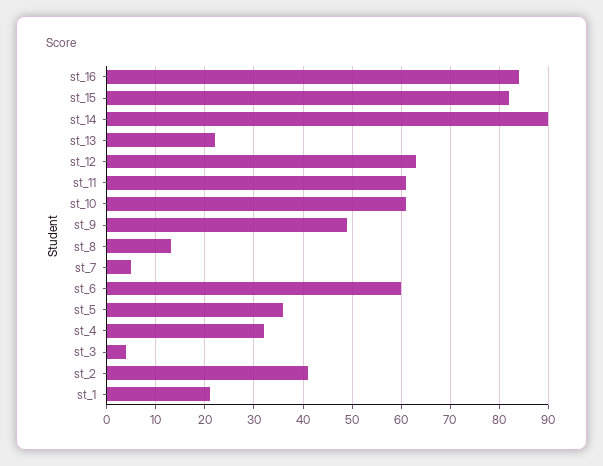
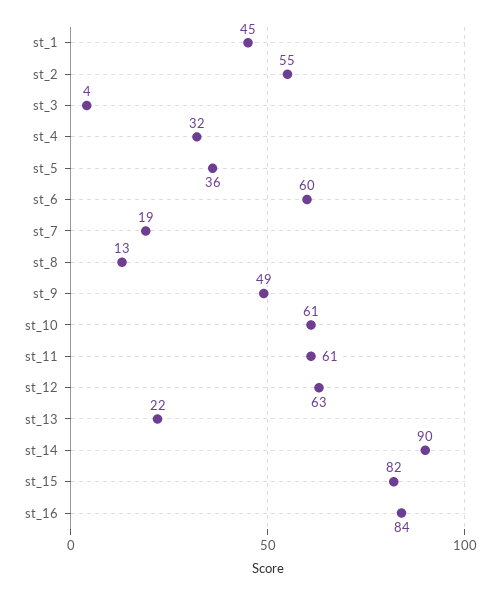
st_7: 5 -> 19
st_2: 40 -> 55
st_1: 20 -> 45

